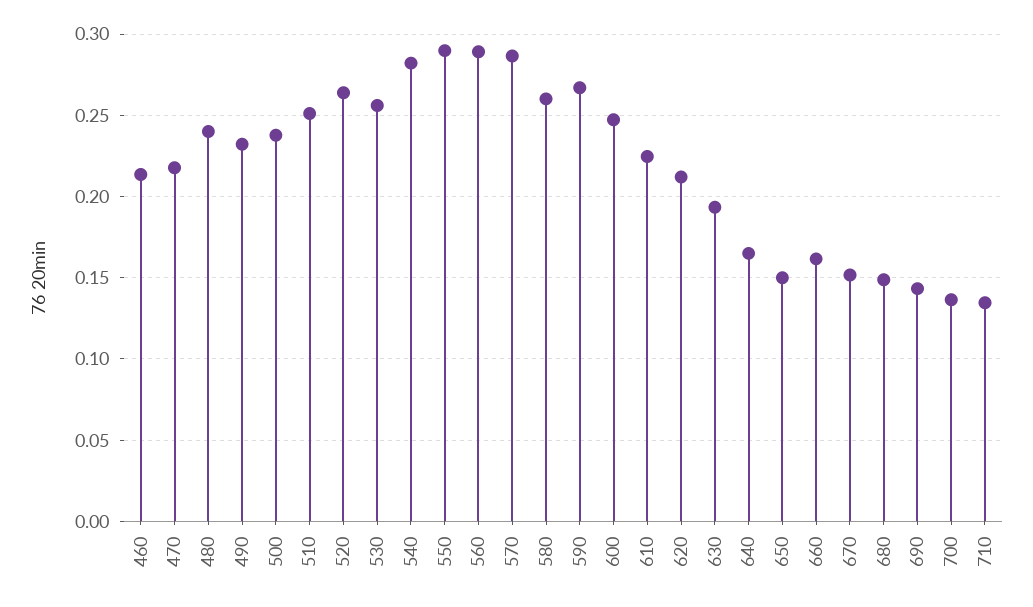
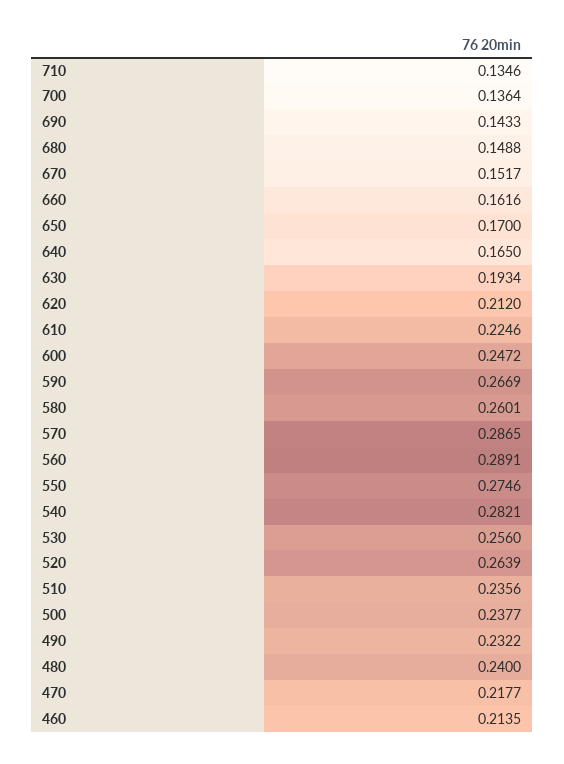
510: 0.25 -> 0.2356
550: 0.29 -> 0.2746
650: 0.15 -> 0.17

